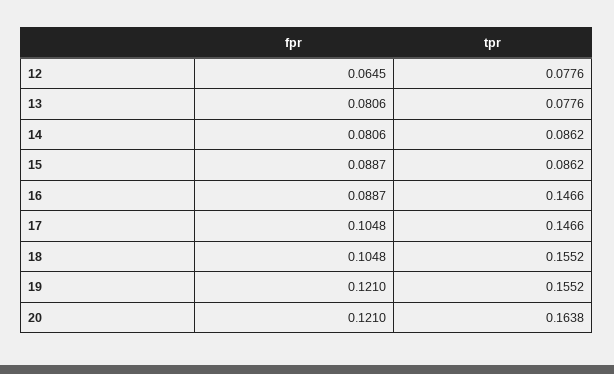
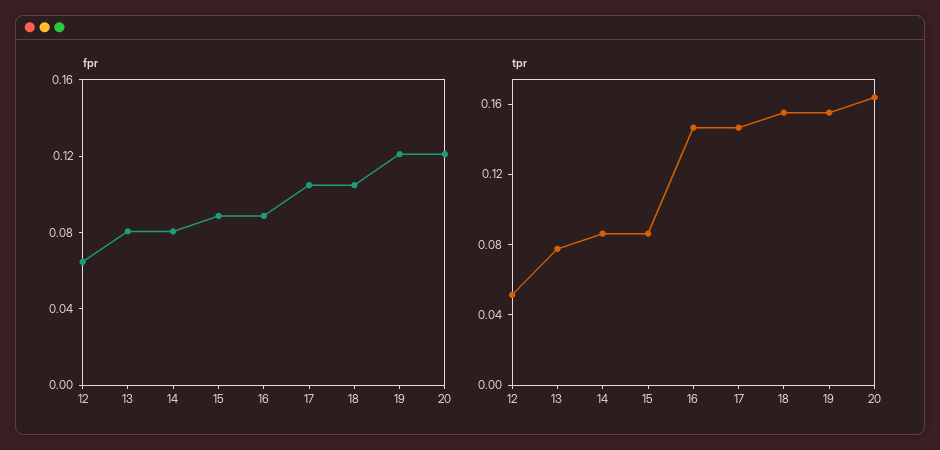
tpr, 12: 0.0776 -> 0.05

